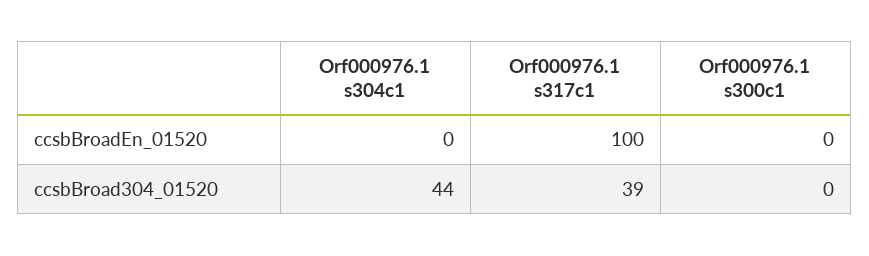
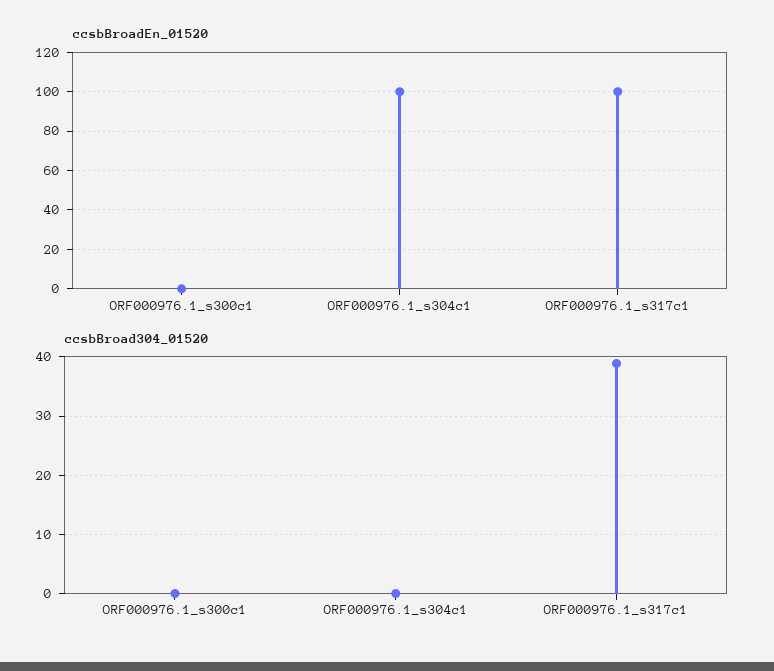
ccsbBroadEn_01520, Orf000976.1 s304c1: 0 -> 100
ccsbBroad304_01520, Orf000976.1 s304c1: 44 -> 0

